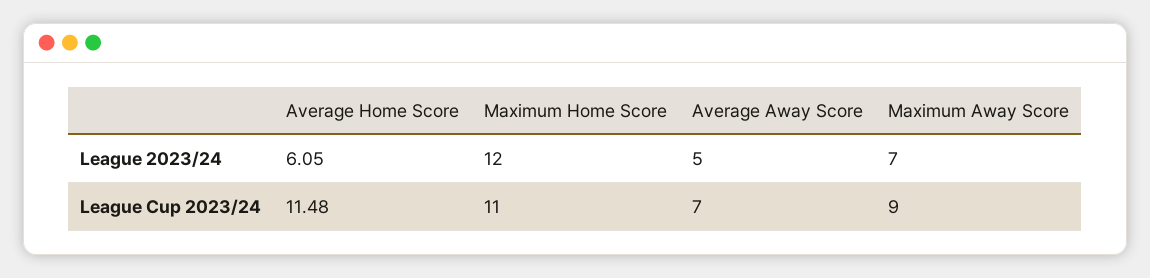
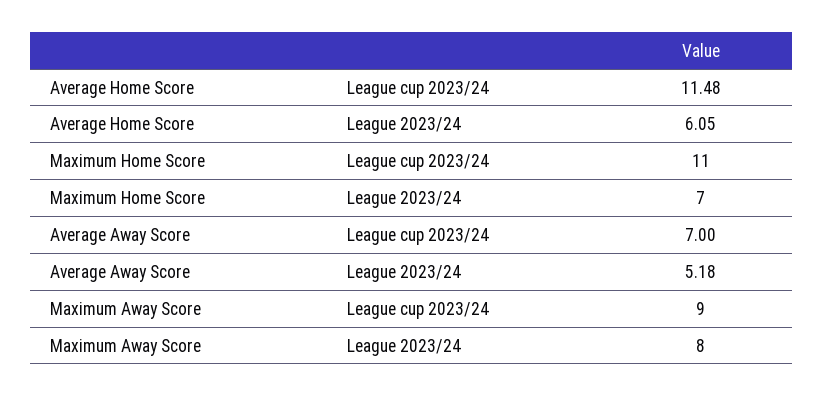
Maximum Home Score, League 2023/24: 12 -> 7
Average Away Score, League 2023/24: 5 -> 5.18
Maximum Away Score, League 2023/24: 7 -> 8

